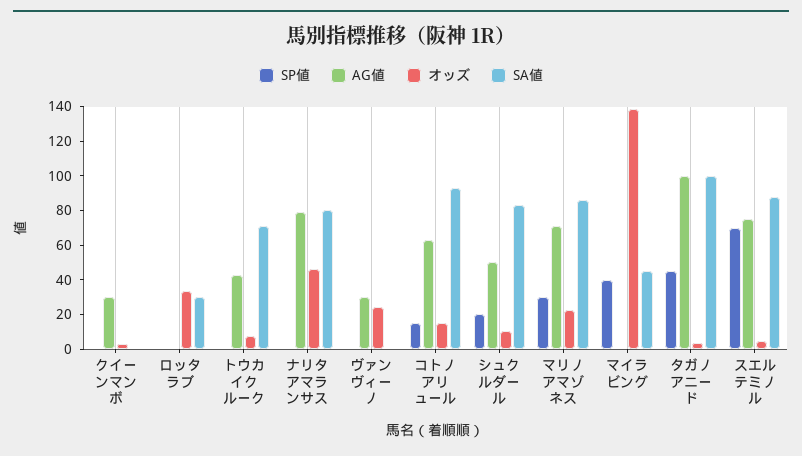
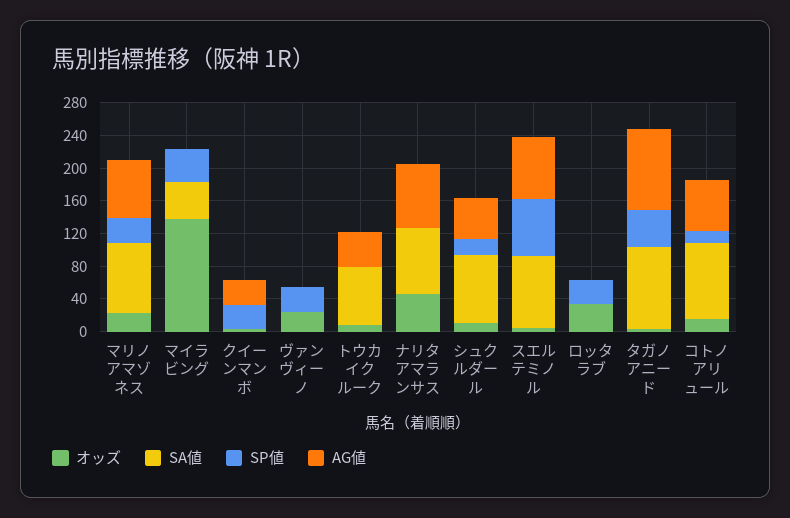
SP値, クイーンマンボ: 0 -> 30
SP値, ロッタラブ: 0 -> 30
SA値, ロッタラブ: 30 -> 0
SP値, ヴァンヴィーノ: 0 -> 30
AG値, ヴァンヴィーノ: 30 -> 0

